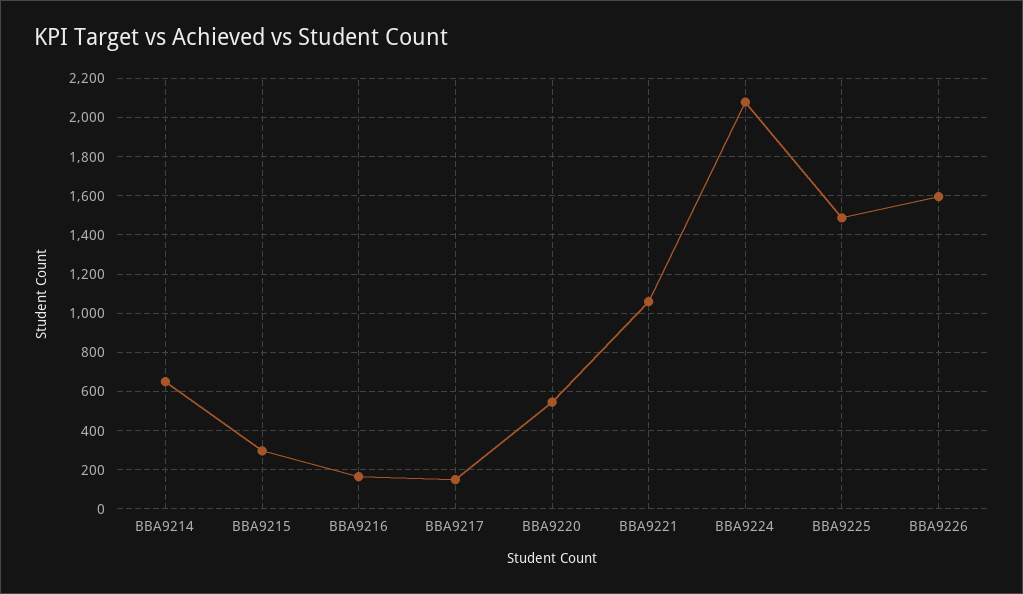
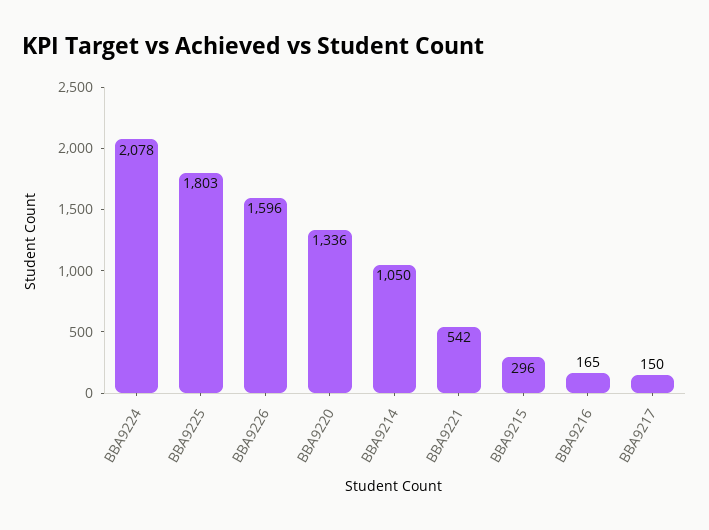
BBA9214: 650 -> 1050
BBA9220: 550 -> 1336
BBA9221: 1050 -> 542
BBA9225: 1500 -> 1803

